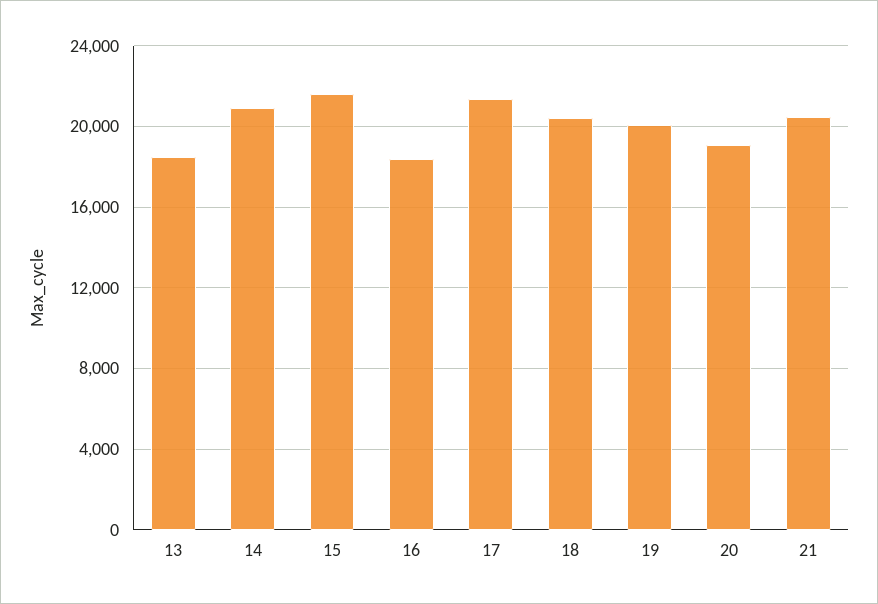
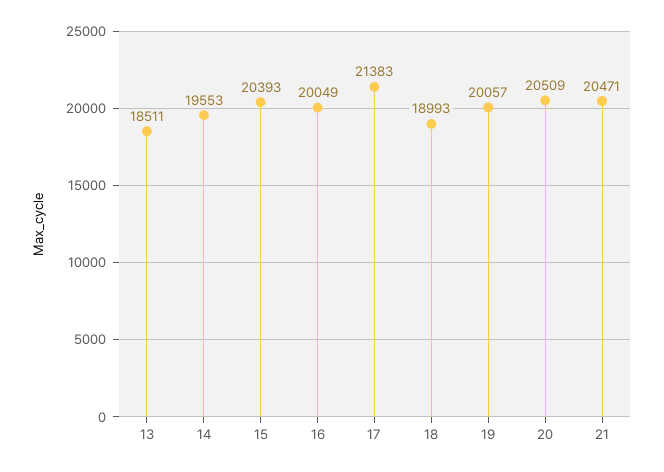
14: 21000 -> 19553
15: 21500 -> 20393
16: 18500 -> 20049
18: 20500 -> 18993
20: 19000 -> 20509

